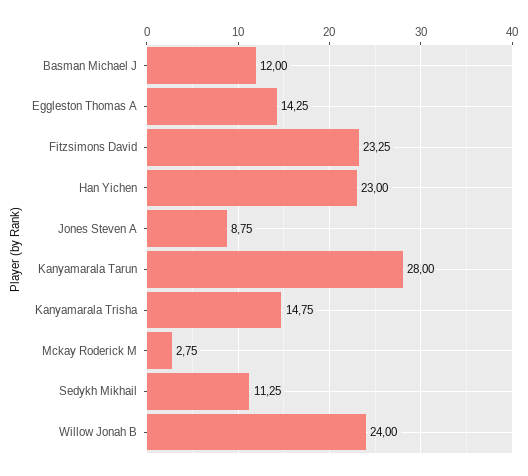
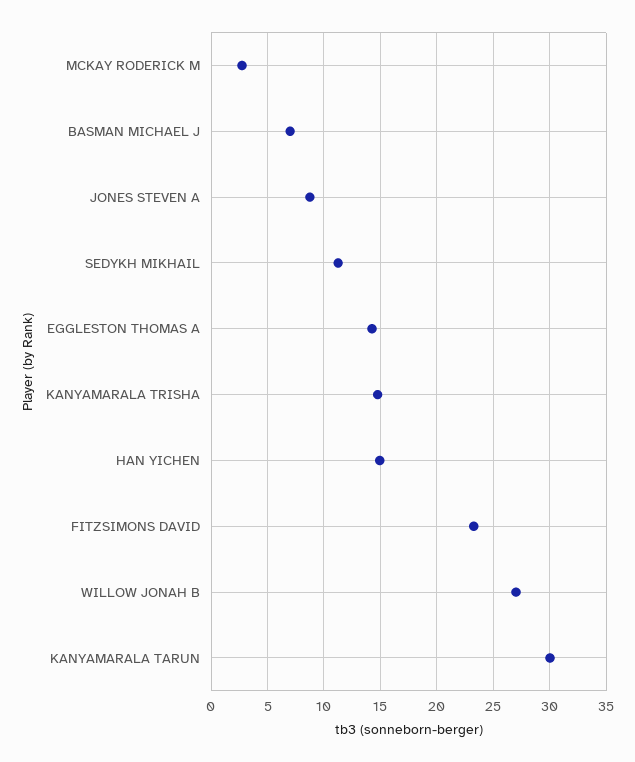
Basman Michael J: 12 -> 7
Han Yichen: 23 -> 15
Kanyamarala Tarun: 28 -> 30
Willow Jonah B: 24 -> 27

